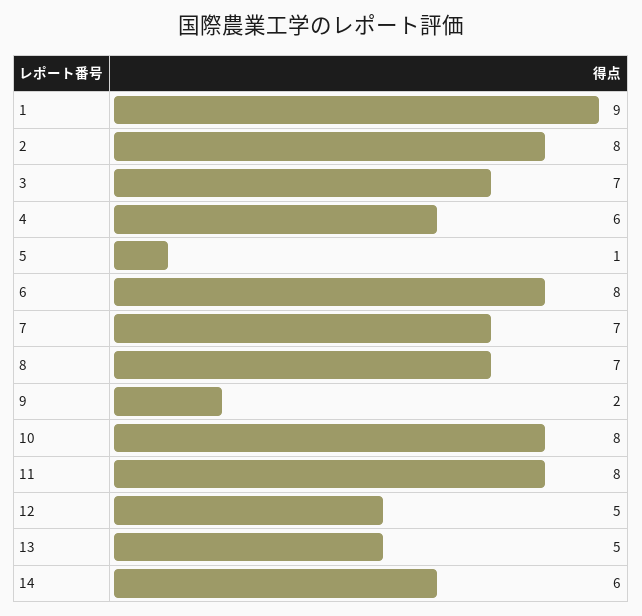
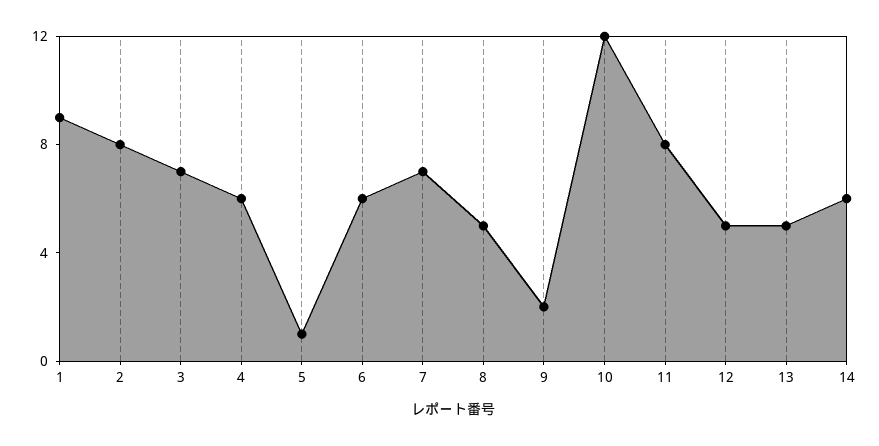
6: 8 -> 6
8: 7 -> 5
10: 8 -> 12

